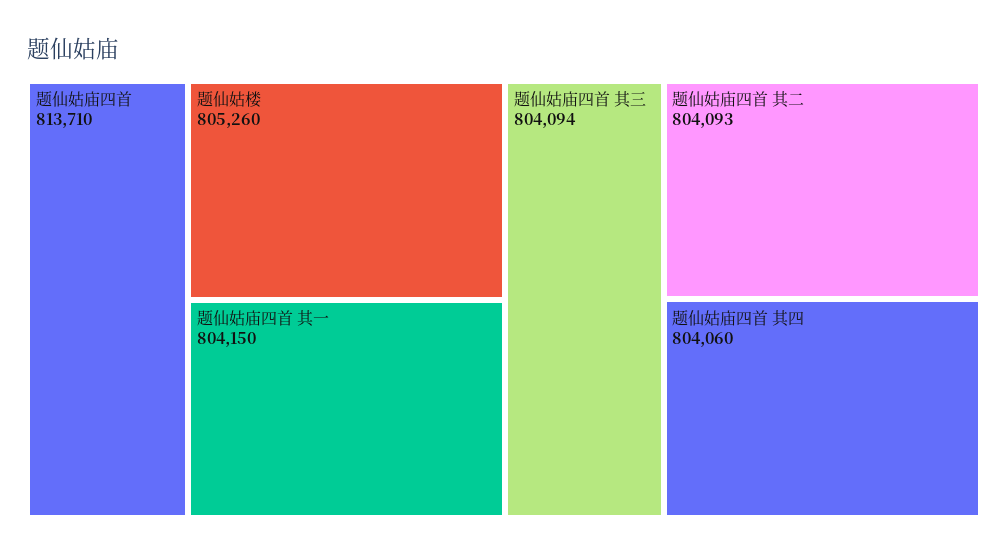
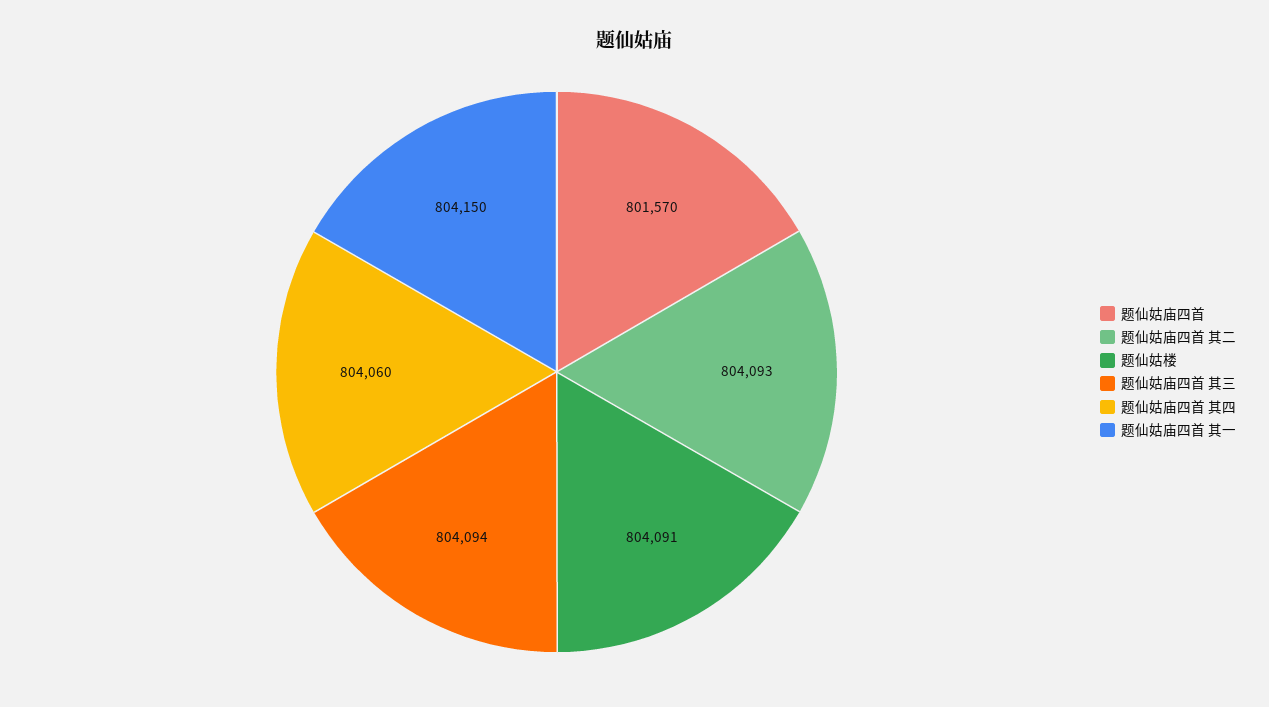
题仙姑庙四首: 813710 -> 801570
题仙姑楼: 805260 -> 804091

